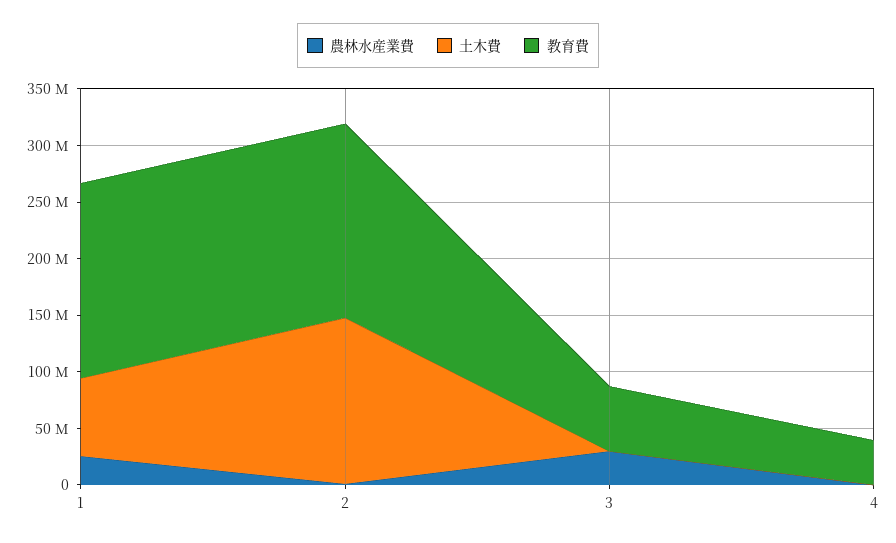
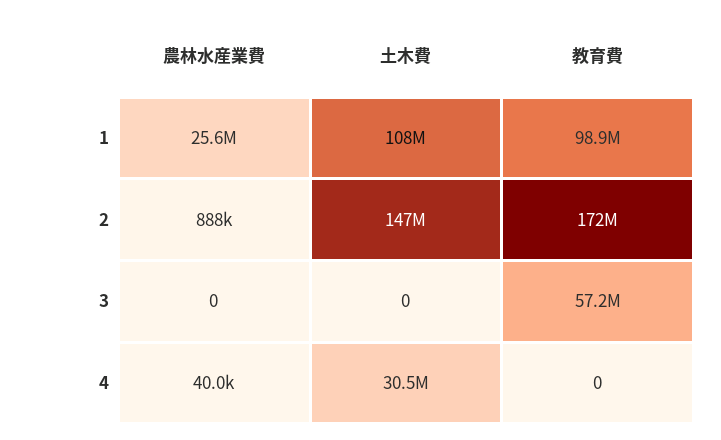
土木費, 1: 70000000 -> 108000000
教育費, 1: 170000000 -> 98900000
農林水産業費, 3: 30000000 -> 0
土木費, 4: 0 -> 30500000
教育費, 4: 40000000 -> 0

